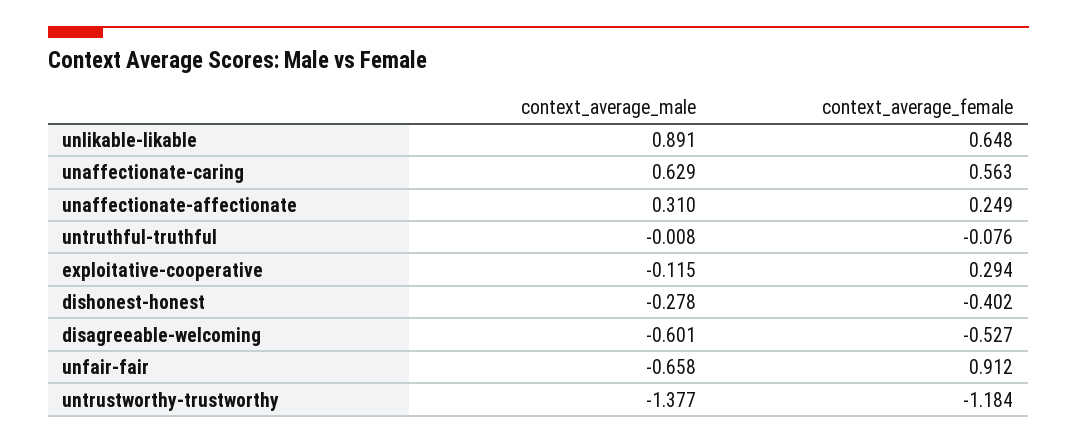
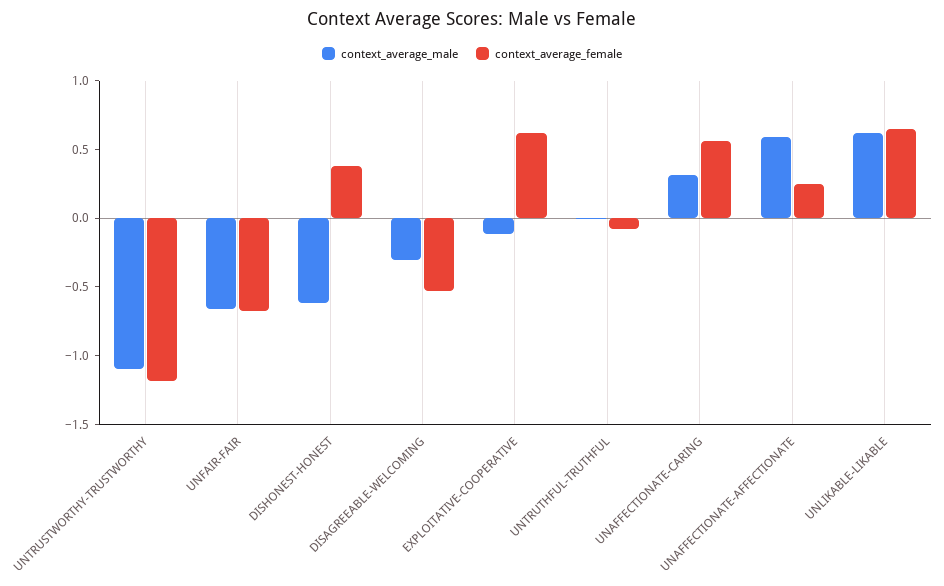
context_average_male, unlikable-likable: 0.891 -> 0.6
context_average_male, unaffectionate-caring: 0.629 -> 0.3
context_average_male, unaffectionate-affectionate: 0.31 -> 0.6
context_average_female, exploitative-cooperative: 0.294 -> 0.6
context_average_male, dishonest-honest: -0.278 -> -0.6
context_average_female, dishonest-honest: -0.402 -> 0.4
context_average_male, disagreeable-welcoming: -0.601 -> -0.3
context_average_female, unfair-fair: 0.912 -> -0.7
context_average_male, untrustworthy-trustworthy: -1.377 -> -1.1

